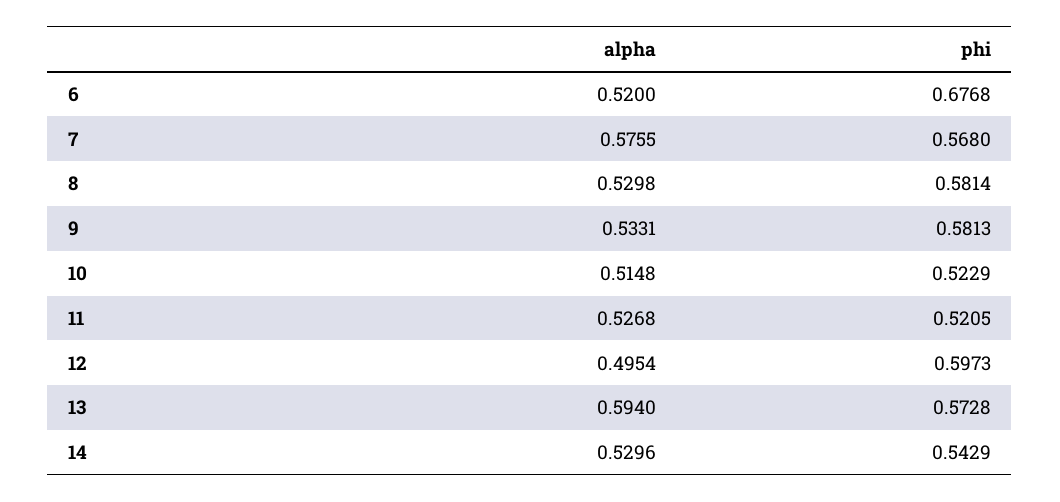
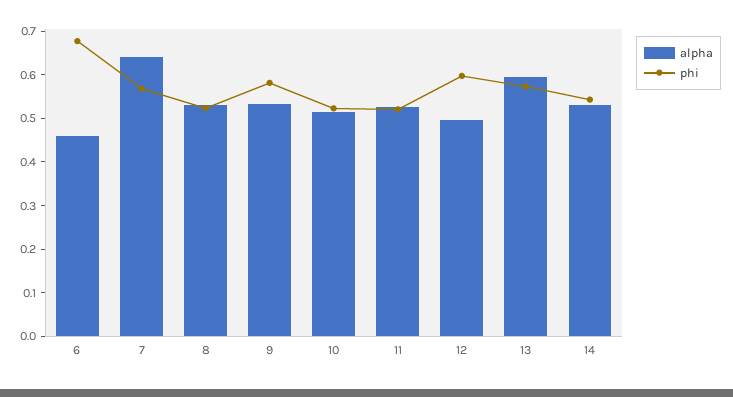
alpha, 6: 0.52 -> 0.46
alpha, 7: 0.5755 -> 0.64
phi, 8: 0.5814 -> 0.52

